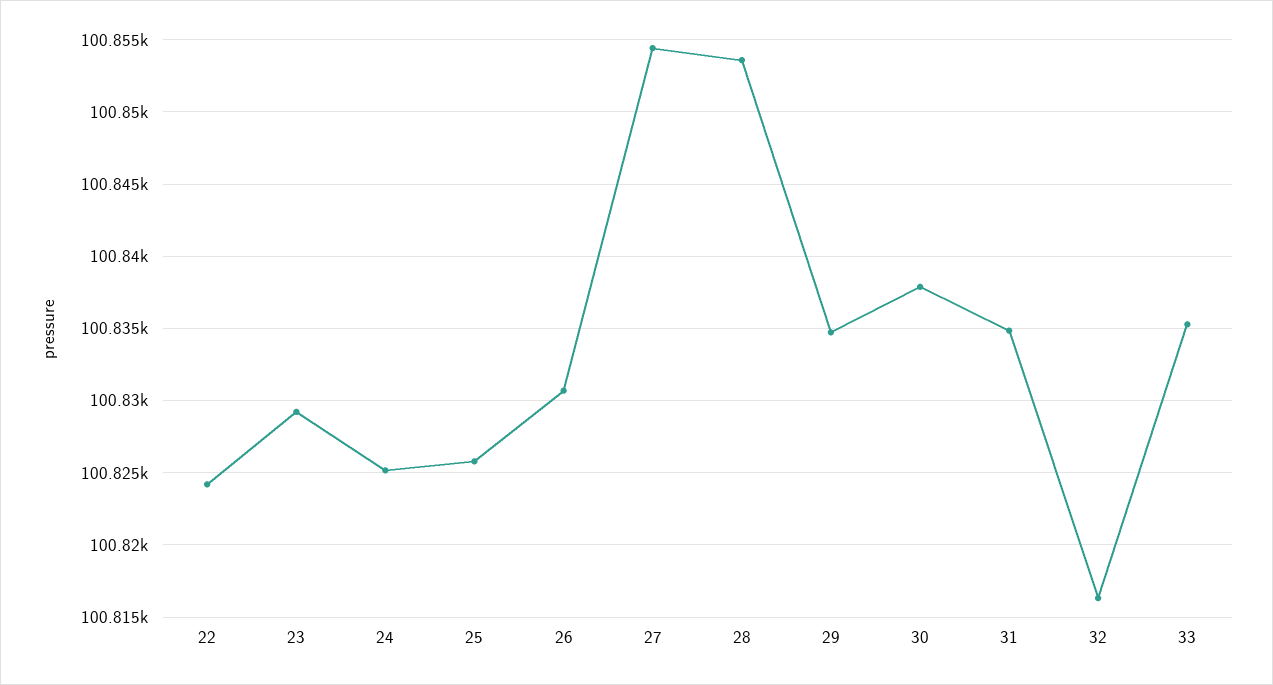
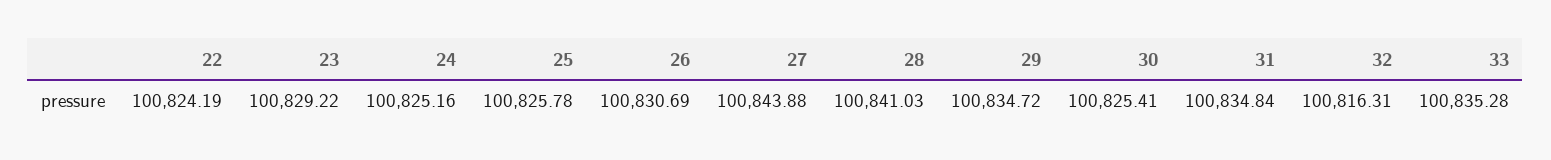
27: 100854.5 -> 100843.88
28: 100853.5 -> 100841.03
30: 100838 -> 100825.41

